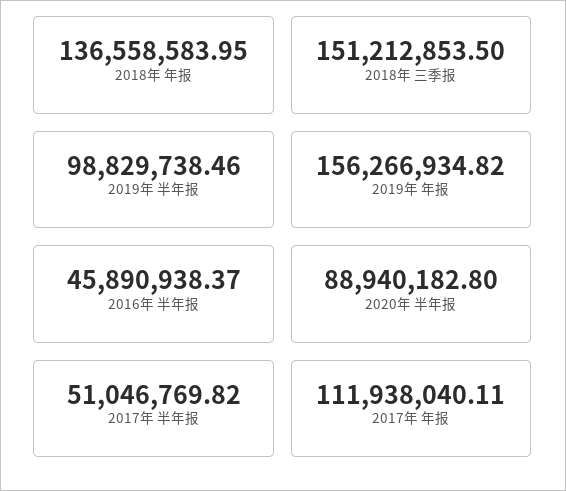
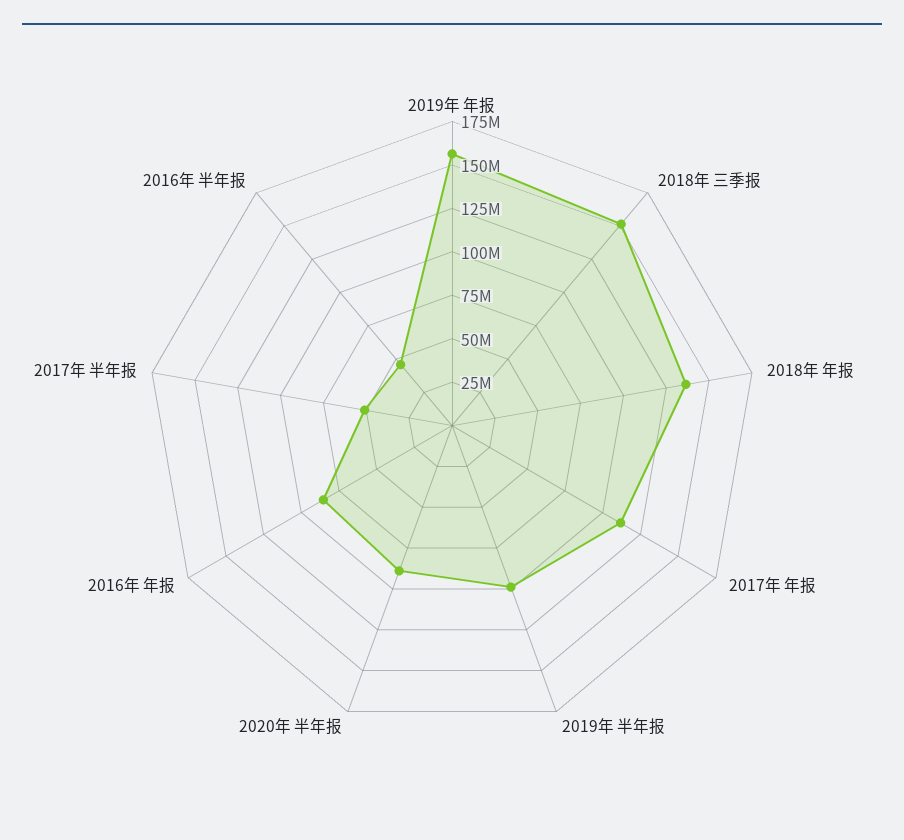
2016年 年报: none -> 85000000

